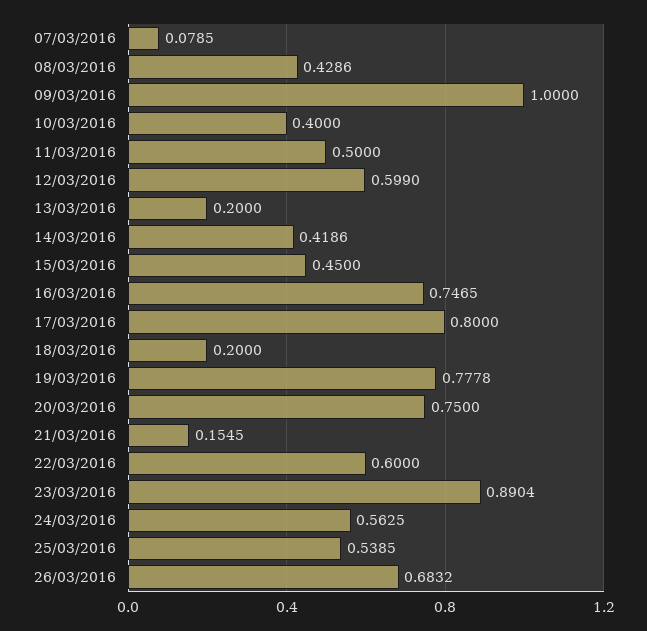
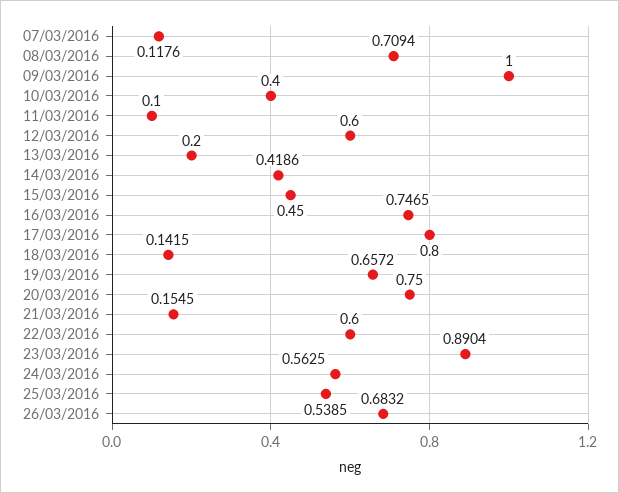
07/03/2016: 0.0785 -> 0.1176
08/03/2016: 0.4286 -> 0.7094
11/03/2016: 0.5 -> 0.1
12/03/2016: 0.599 -> 0.6
18/03/2016: 0.2 -> 0.1415
19/03/2016: 0.7778 -> 0.6572

